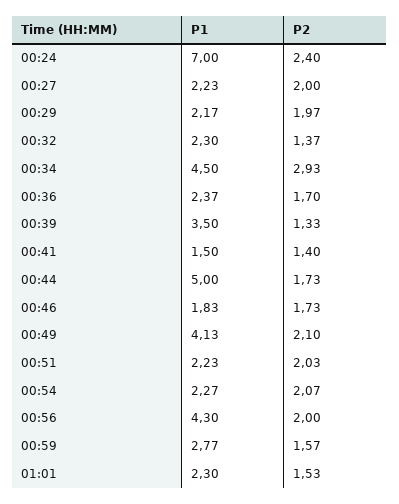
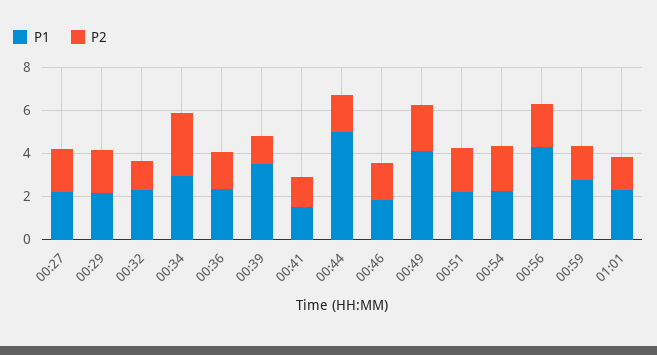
P1, 00:24: 7 -> none
P2, 00:24: 2.4 -> none
P1, 00:34: 4.5 -> 3

